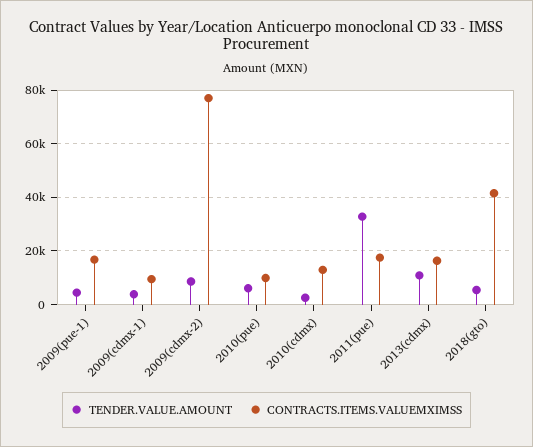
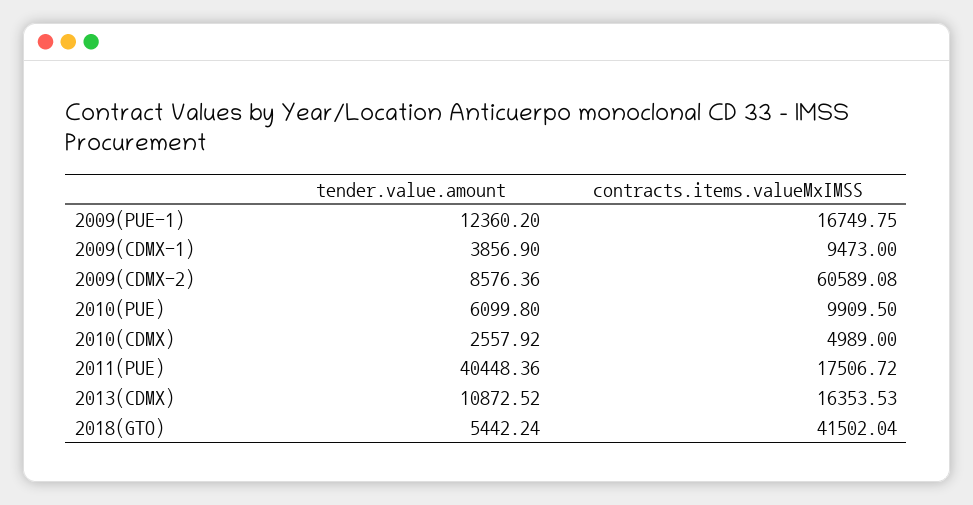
TENDER.VALUE.AMOUNT, 2009(pue-1): 5000 -> 12360.2
CONTRACTS.ITEMS.VALUEMXIMSS, 2009(cdmx-2): 77500 -> 60589.08
CONTRACTS.ITEMS.VALUEMXIMSS, 2010(cdmx): 12500 -> 4989
TENDER.VALUE.AMOUNT, 2011(pue): 32500 -> 40448.36

